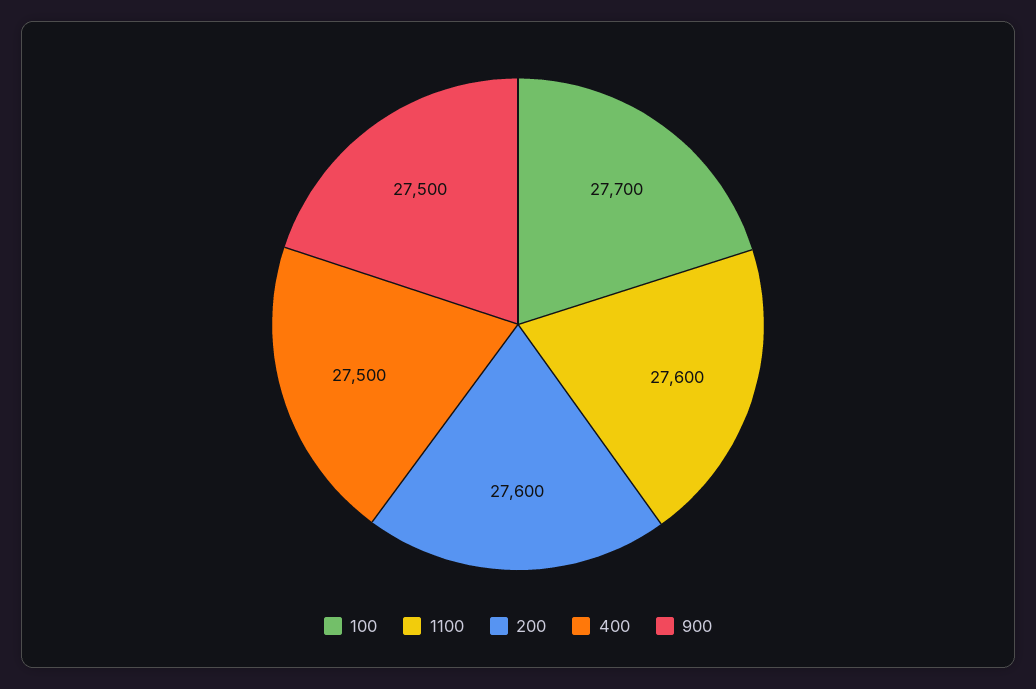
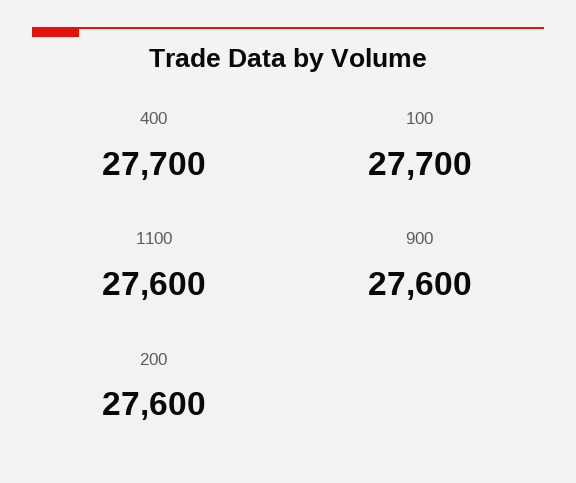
400: 27500 -> 27700
900: 27500 -> 27600

